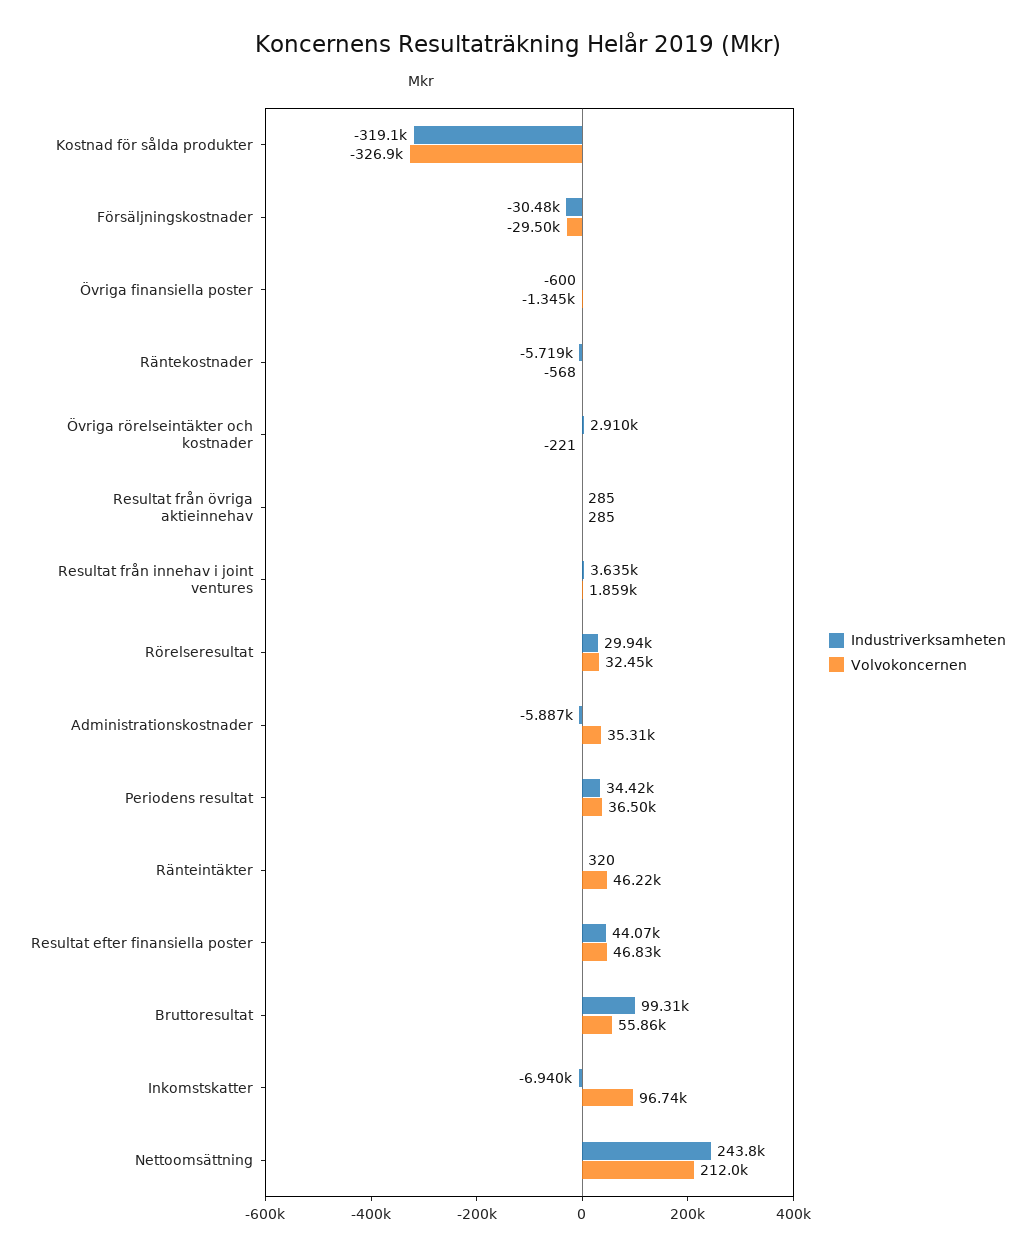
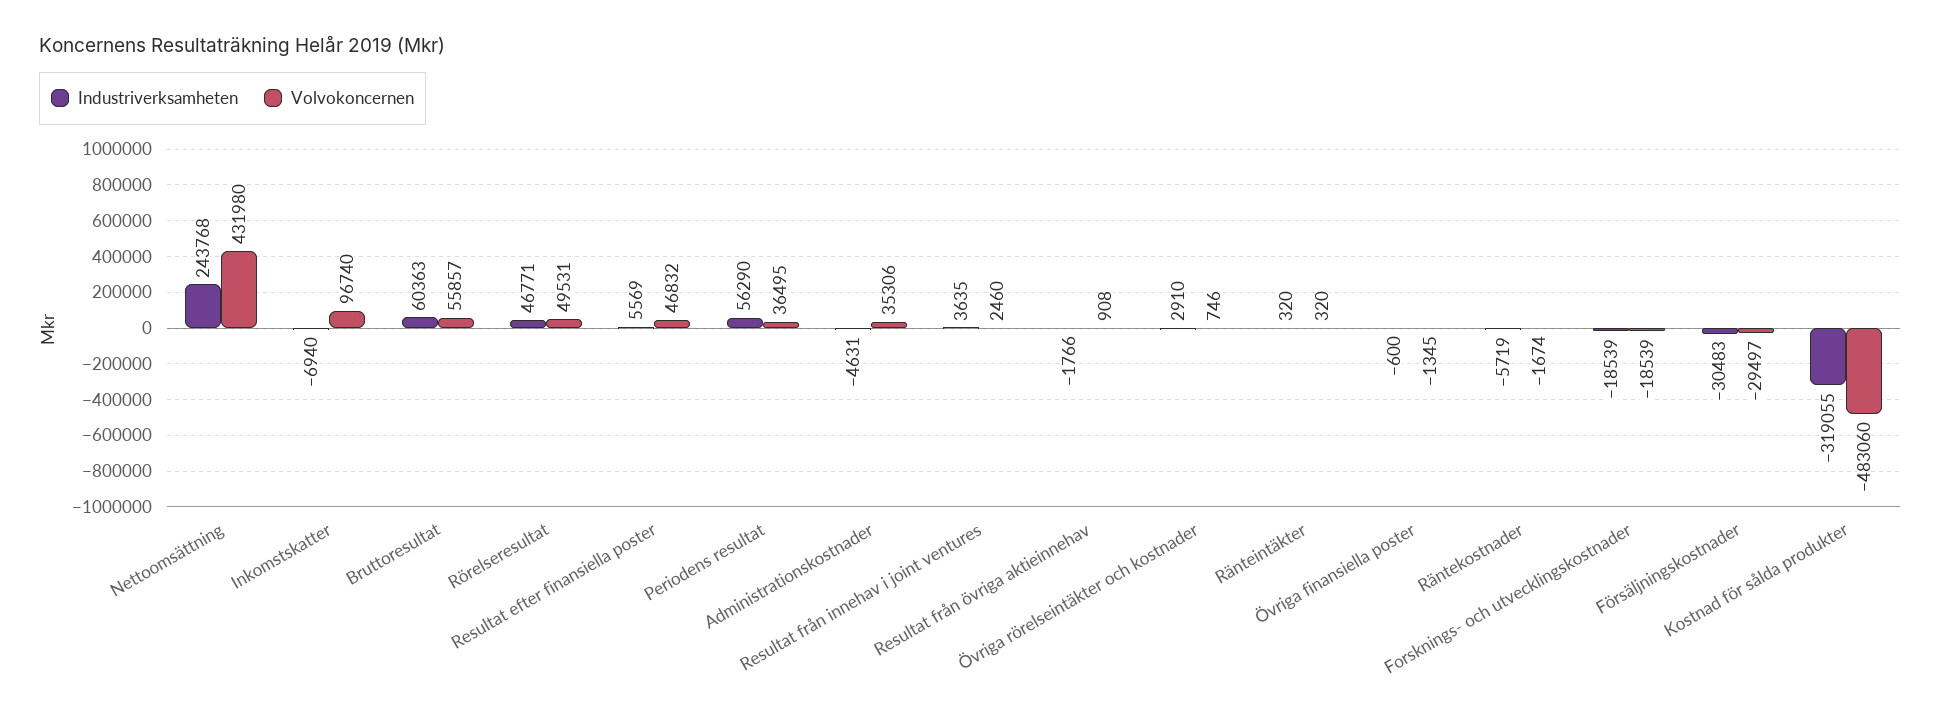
Volvokoncernen, Kostnad för sålda produkter: -326900 -> -483060
Volvokoncernen, Räntekostnader: -568 -> -1674
Volvokoncernen, Övriga rörelseintäkter och kostnader: -221 -> 746
Industriverksamheten, Resultat från övriga aktieinnehav: 285 -> -1766
Volvokoncernen, Resultat från övriga aktieinnehav: 285 -> 908
Volvokoncernen, Resultat från innehav i joint ventures: 1859 -> 2460
Industriverksamheten, Rörelseresultat: 29940 -> 46771
Volvokoncernen, Rörelseresultat: 32450 -> 49531
Industriverksamheten, Administrationskostnader: -5887 -> -4631
Industriverksamheten, Periodens resultat: 34420 -> 56290
Volvokoncernen, Ränteintäkter: 46220 -> 320
Industriverksamheten, Resultat efter finansiella poster: 44070 -> 5569
Industriverksamheten, Bruttoresultat: 99310 -> 60363
Volvokoncernen, Nettoomsättning: 212000 -> 431980
Industriverksamheten, Forsknings- och utvecklingskostnader: none -> -18539
Volvokoncernen, Forsknings- och utvecklingskostnader: none -> -18539

